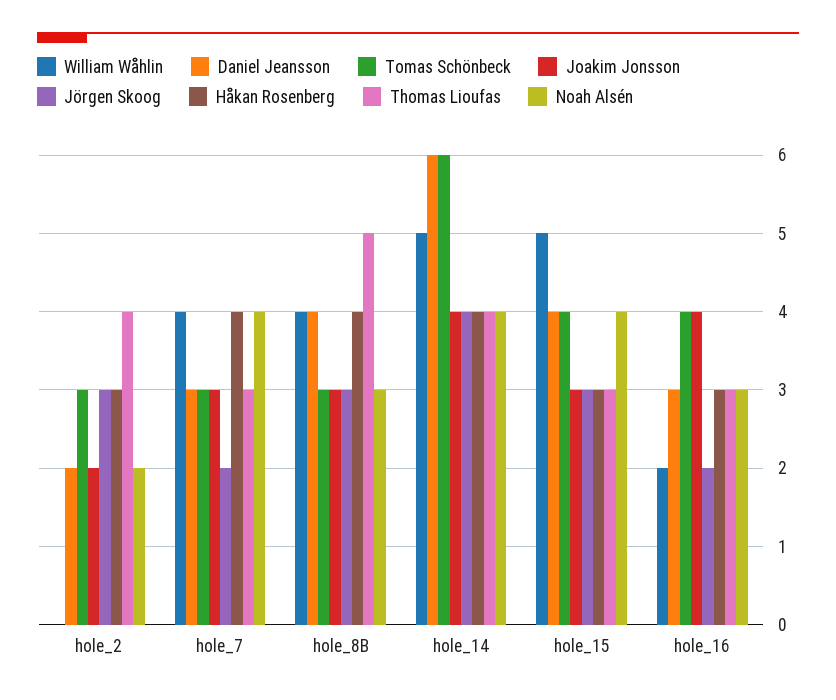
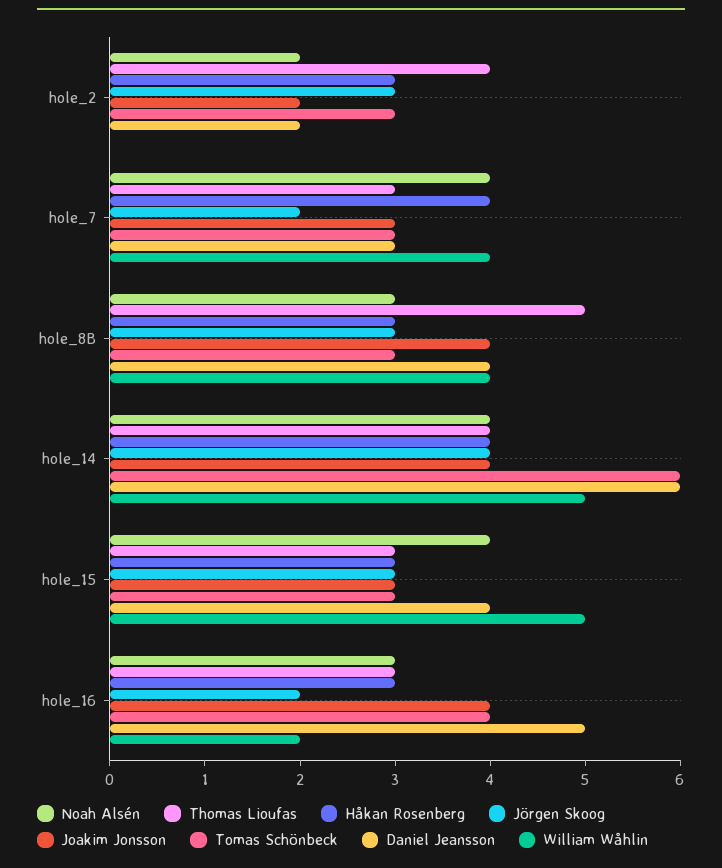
Joakim Jonsson, hole_8B: 3 -> 4
Håkan Rosenberg, hole_8B: 4 -> 3
Tomas Schönbeck, hole_15: 4 -> 3
Daniel Jeansson, hole_16: 3 -> 5

